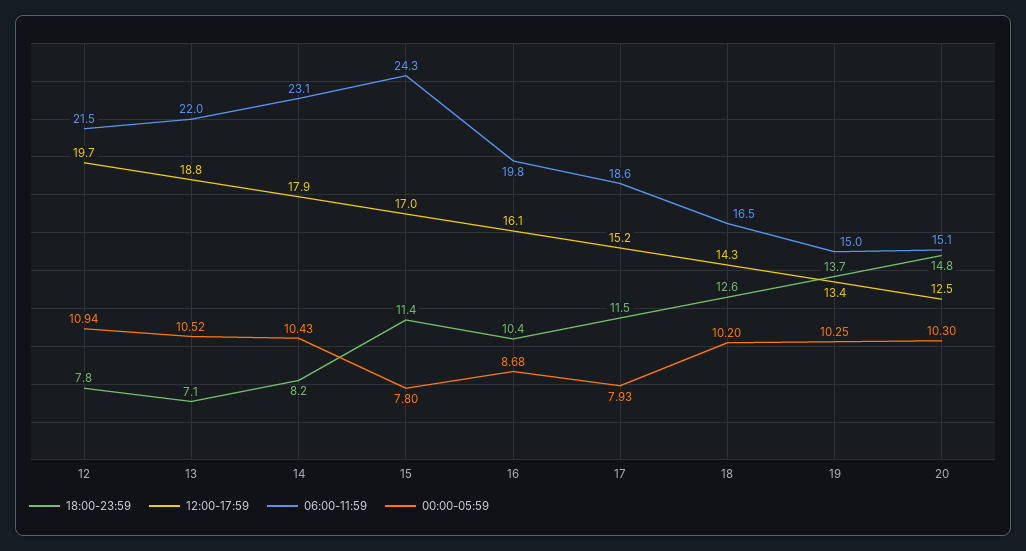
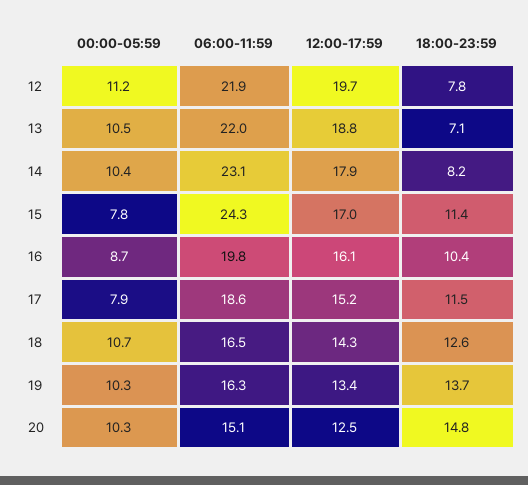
06:00-11:59, 12: 21.5 -> 21.9
00:00-05:59, 12: 10.94 -> 11.2
00:00-05:59, 18: 10.2 -> 10.7
06:00-11:59, 19: 15 -> 16.3

